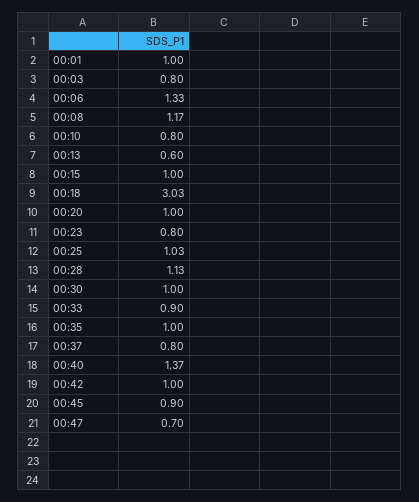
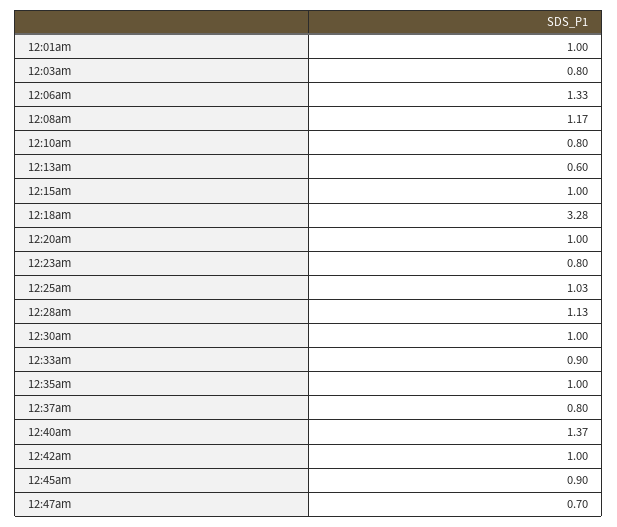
00:18: 3.03 -> 3.28

